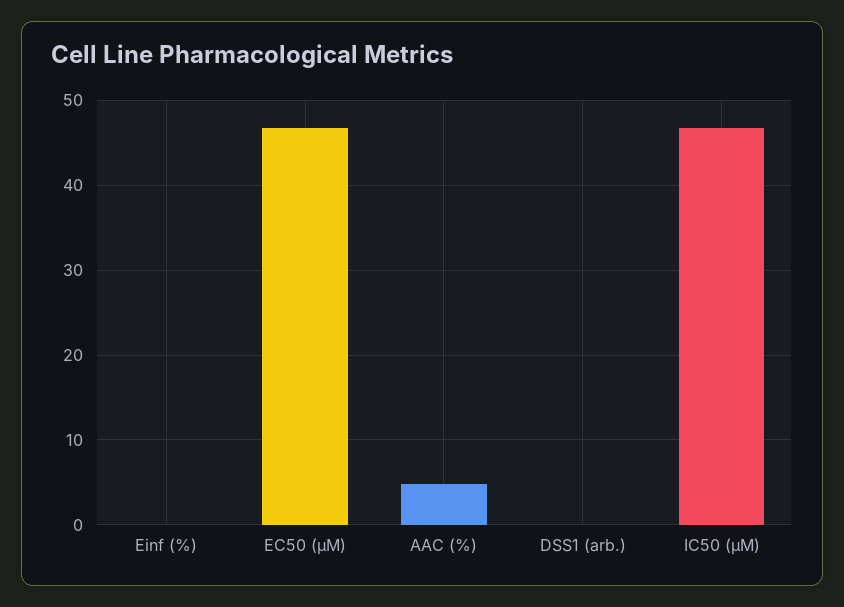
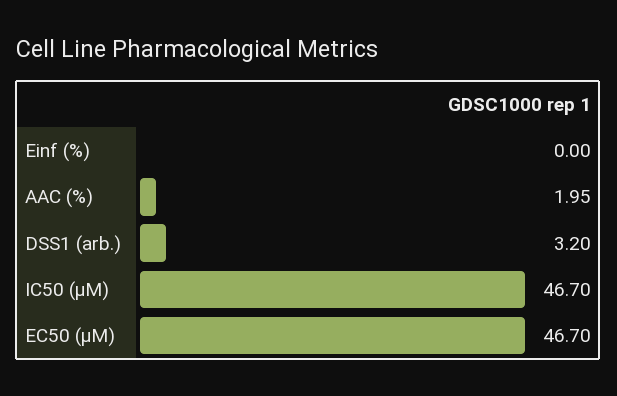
AAC (%): 5 -> 1.95
DSS1 (arb.): 0 -> 3.2

